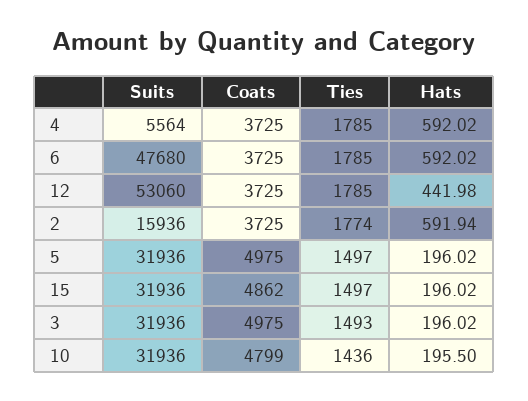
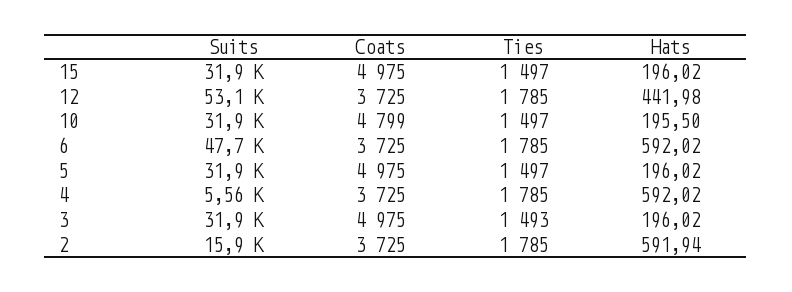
Ties, 2: 1774 -> 1785
Coats, 15: 4862 -> 4975
Ties, 10: 1436 -> 1497

